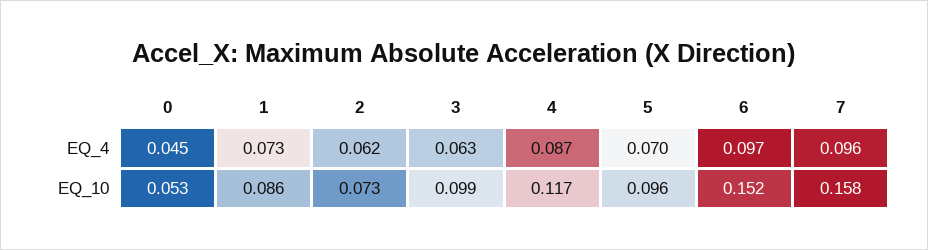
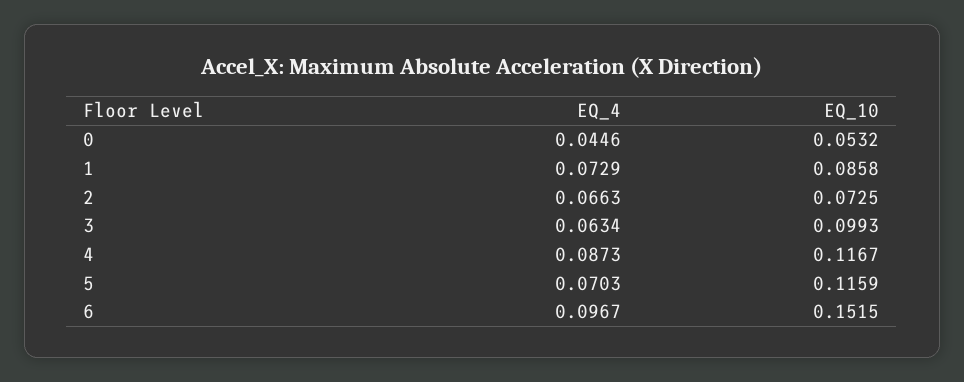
2, EQ_4: 0.062 -> 0.0663
7, EQ_4: 0.096 -> none
5, EQ_10: 0.096 -> 0.1159
7, EQ_10: 0.158 -> none

